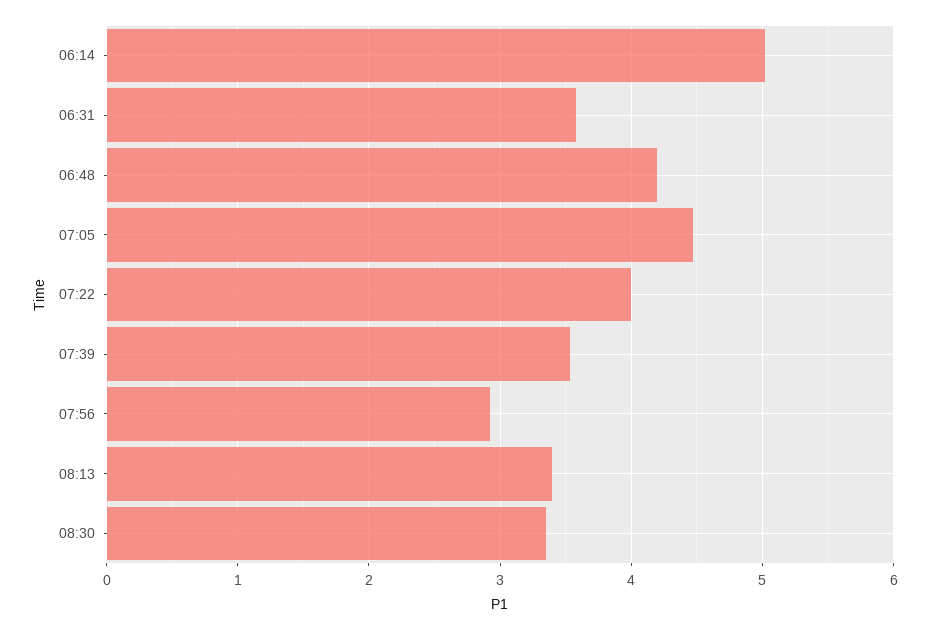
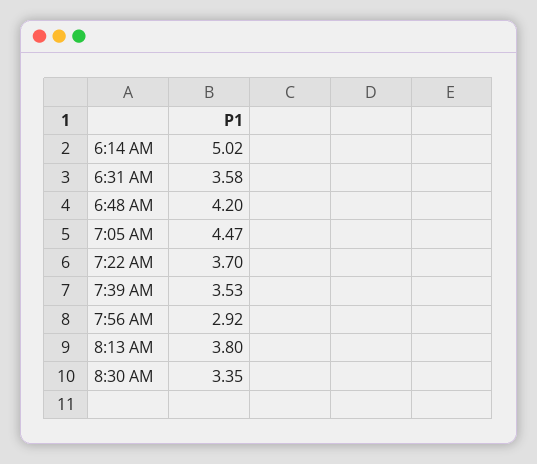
07:22: 4 -> 3.7
08:13: 3.4 -> 3.8

